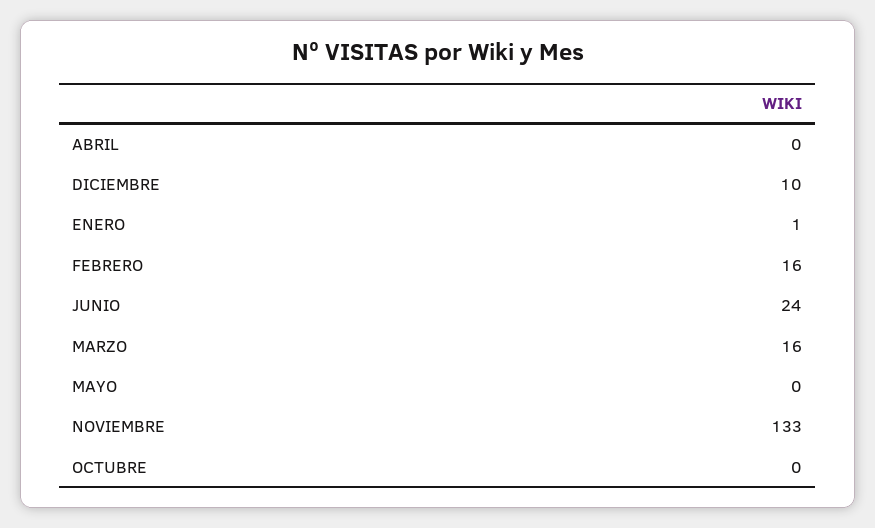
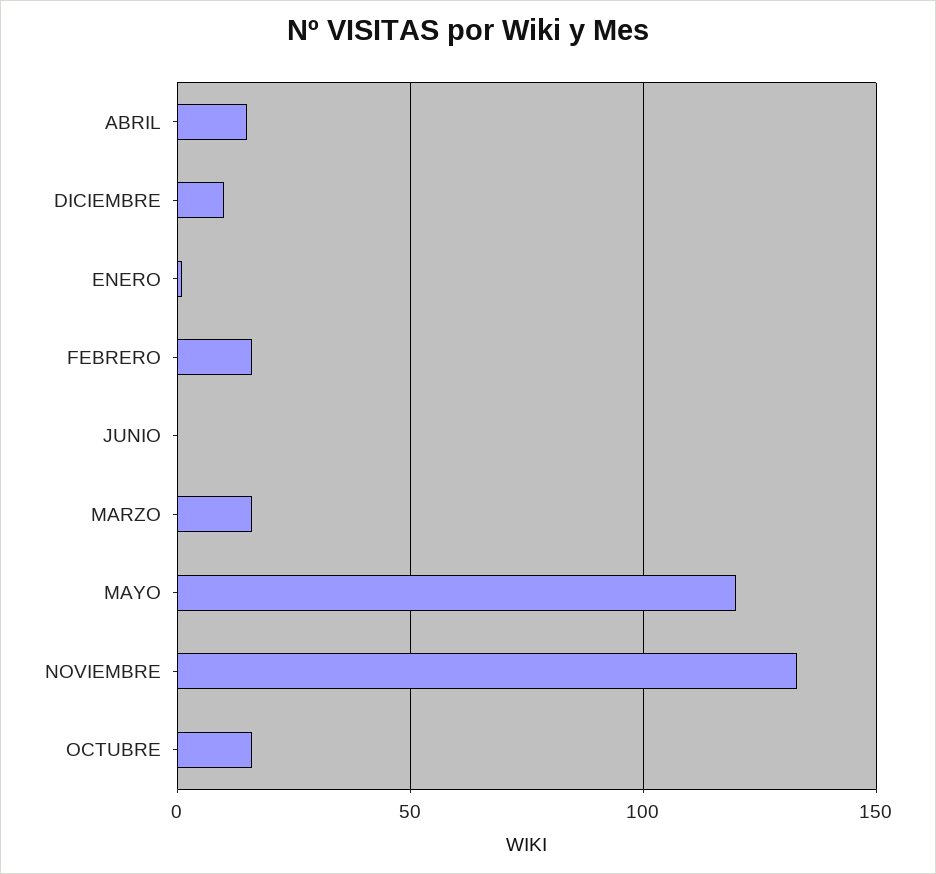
ABRIL: 0 -> 15
JUNIO: 24 -> 0
MAYO: 0 -> 120
OCTUBRE: 0 -> 15

